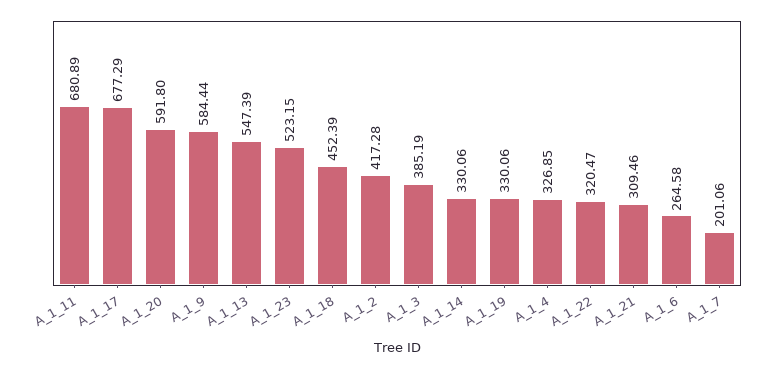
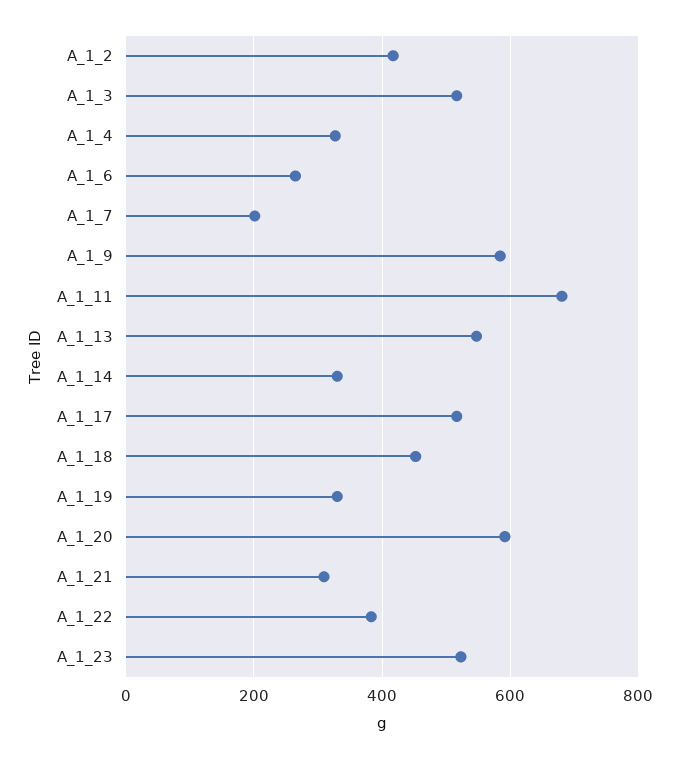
A_1_17: 677.29 -> 520
A_1_3: 385.19 -> 520
A_1_22: 320.47 -> 380

